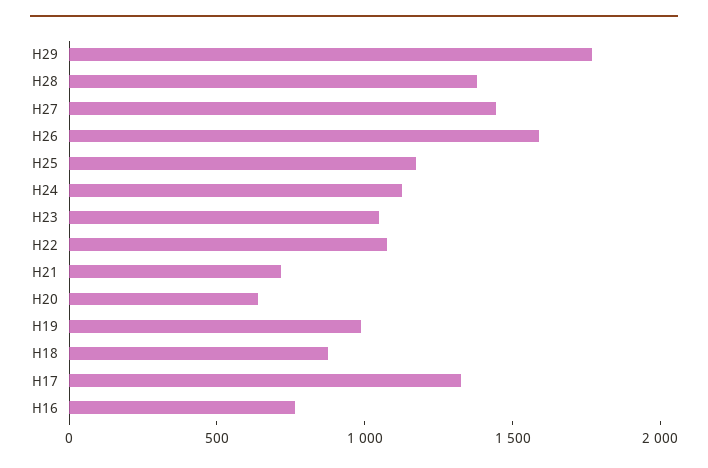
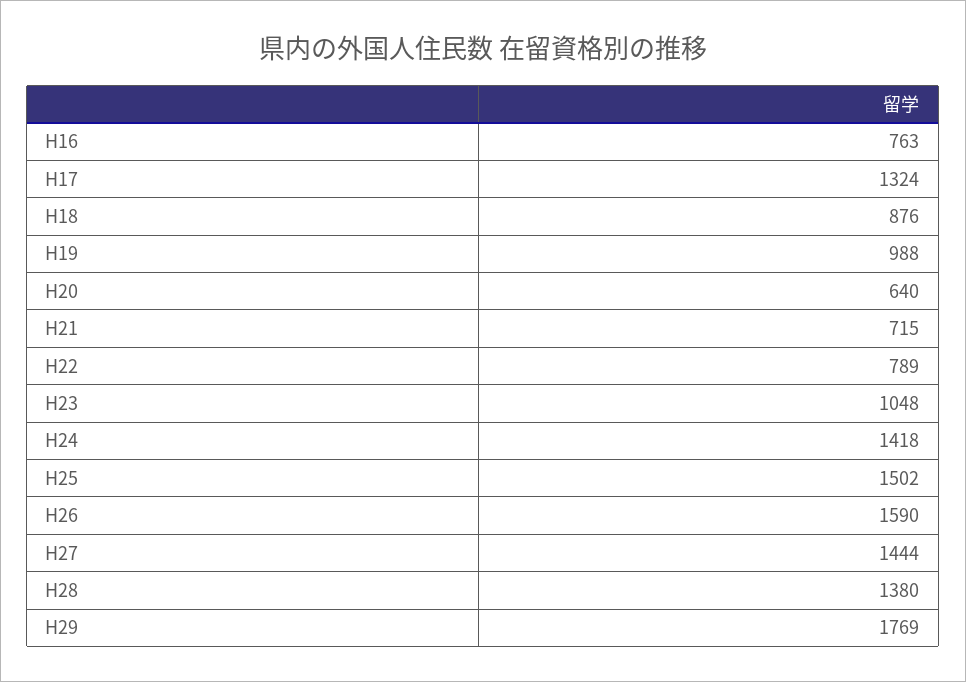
H25: 1200 -> 1502
H24: 1100 -> 1418
H22: 1100 -> 789

